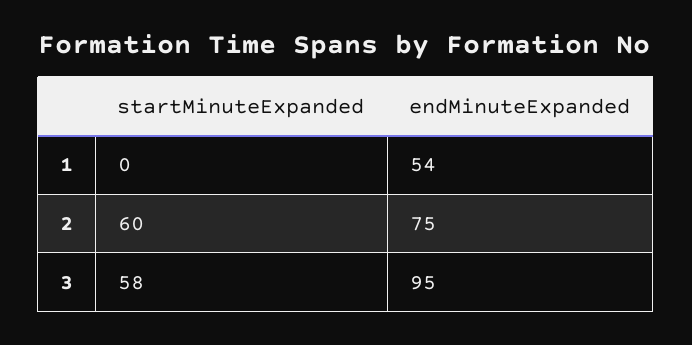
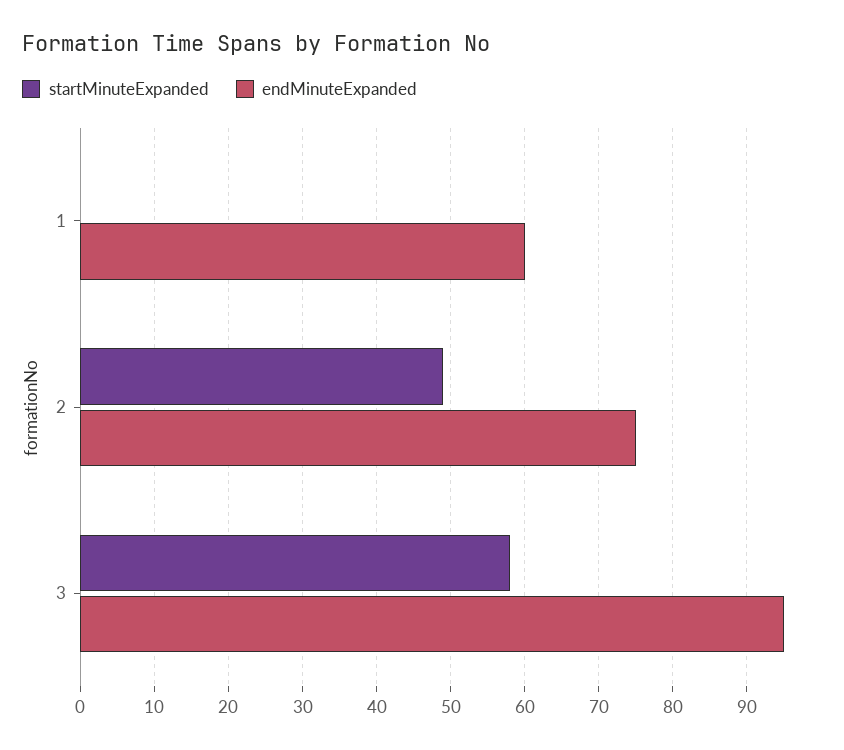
endMinuteExpanded, 1: 54 -> 60
startMinuteExpanded, 2: 60 -> 49

